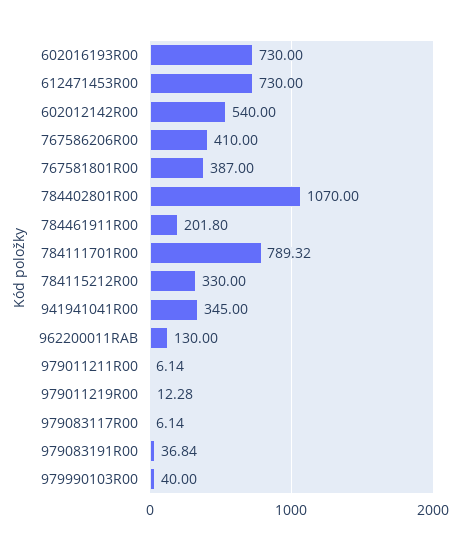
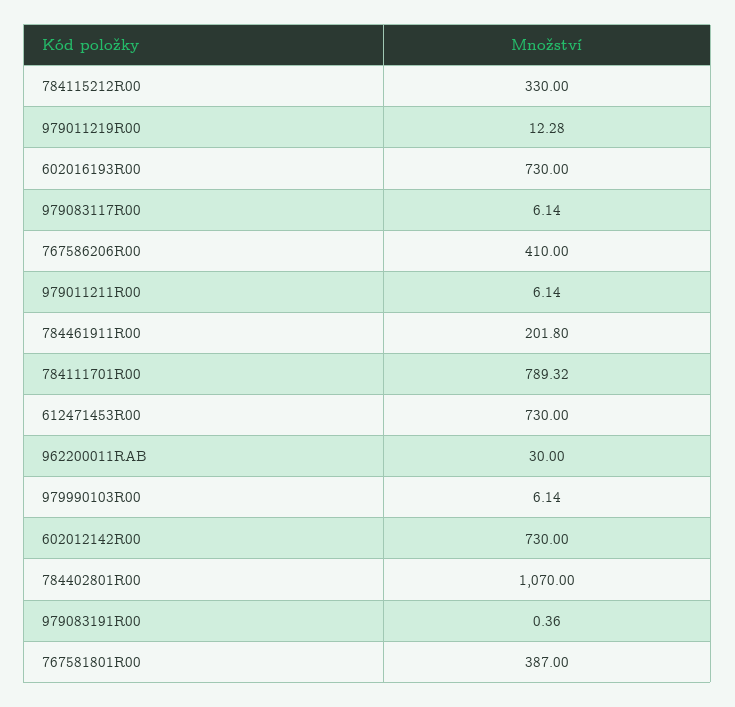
602012142R00: 540 -> 730
941941041R00: 345 -> none
962200011RAB: 130 -> 30
979083191R00: 36.84 -> 0.36
979990103R00: 40 -> 6.14

